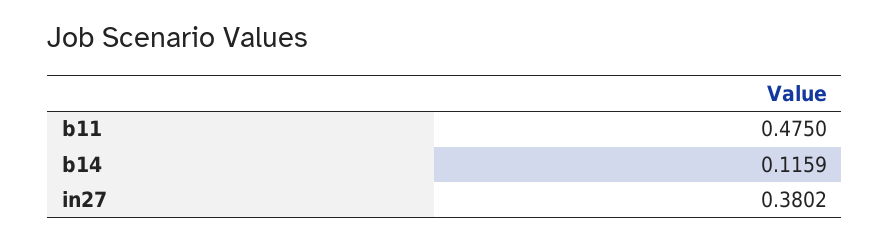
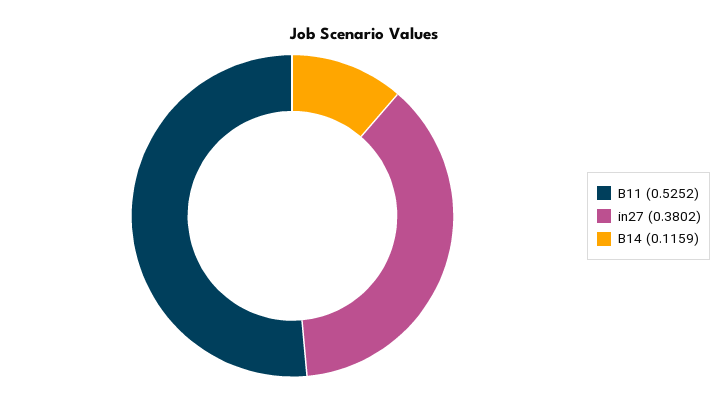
b11: 0.475 -> 0.5252

